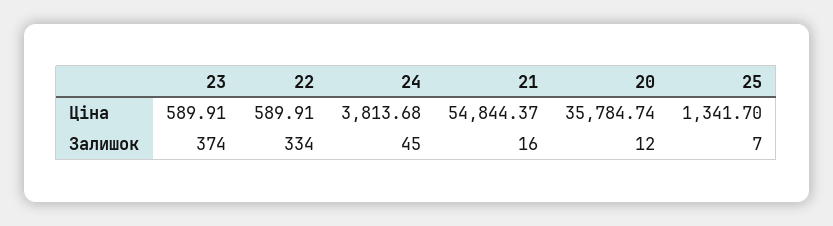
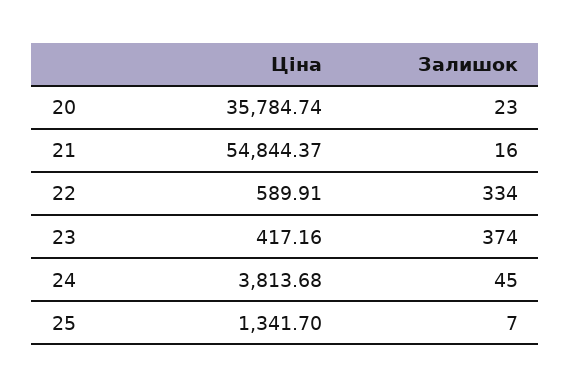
23, Ціна: 589.91 -> 417.16
20, Залишок: 12 -> 23

